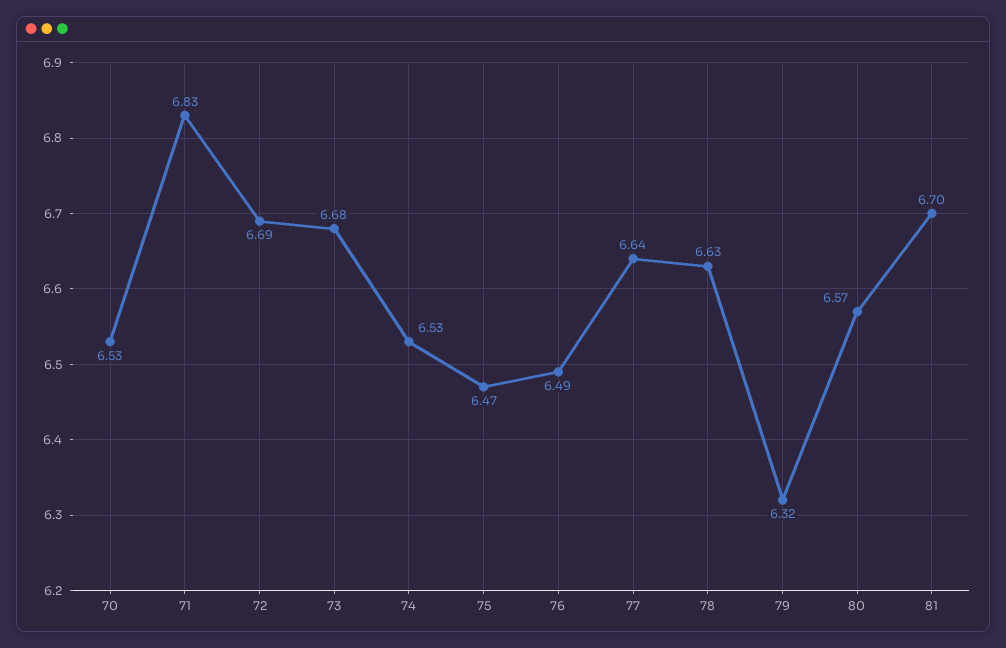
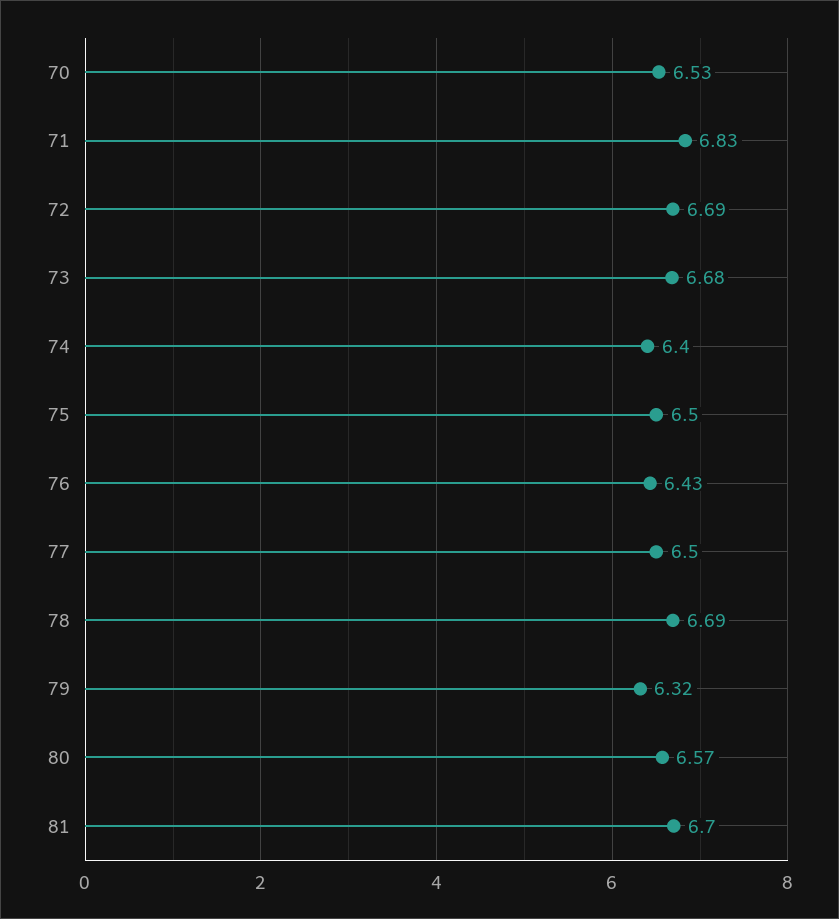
74: 6.53 -> 6.4
75: 6.47 -> 6.5
76: 6.49 -> 6.43
77: 6.64 -> 6.5
78: 6.63 -> 6.69

